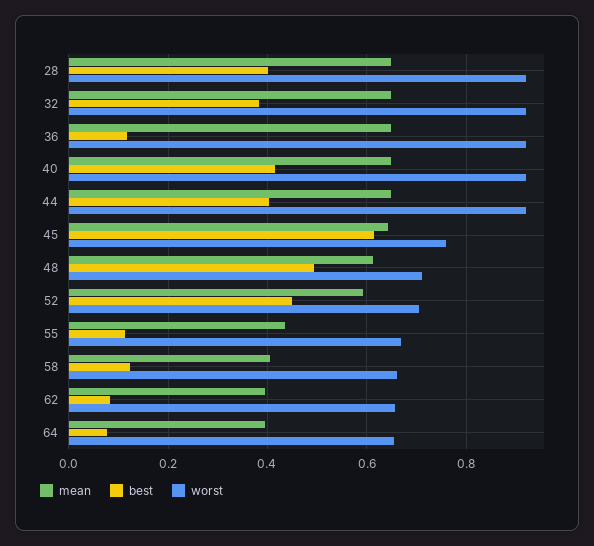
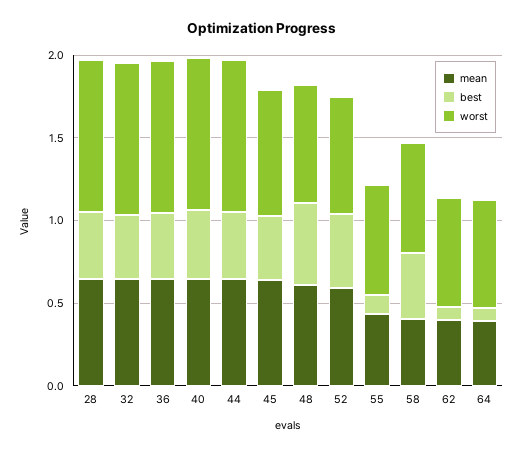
best, 36: 0.12 -> 0.4
best, 45: 0.62 -> 0.4
best, 58: 0.12 -> 0.4

